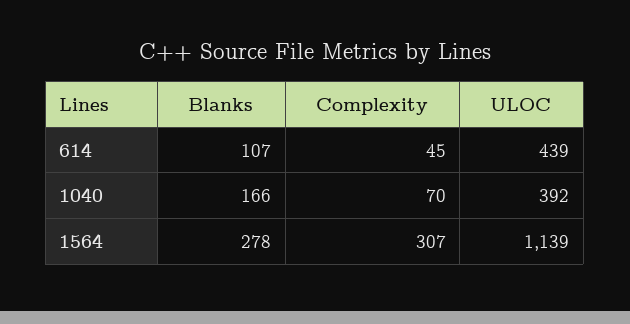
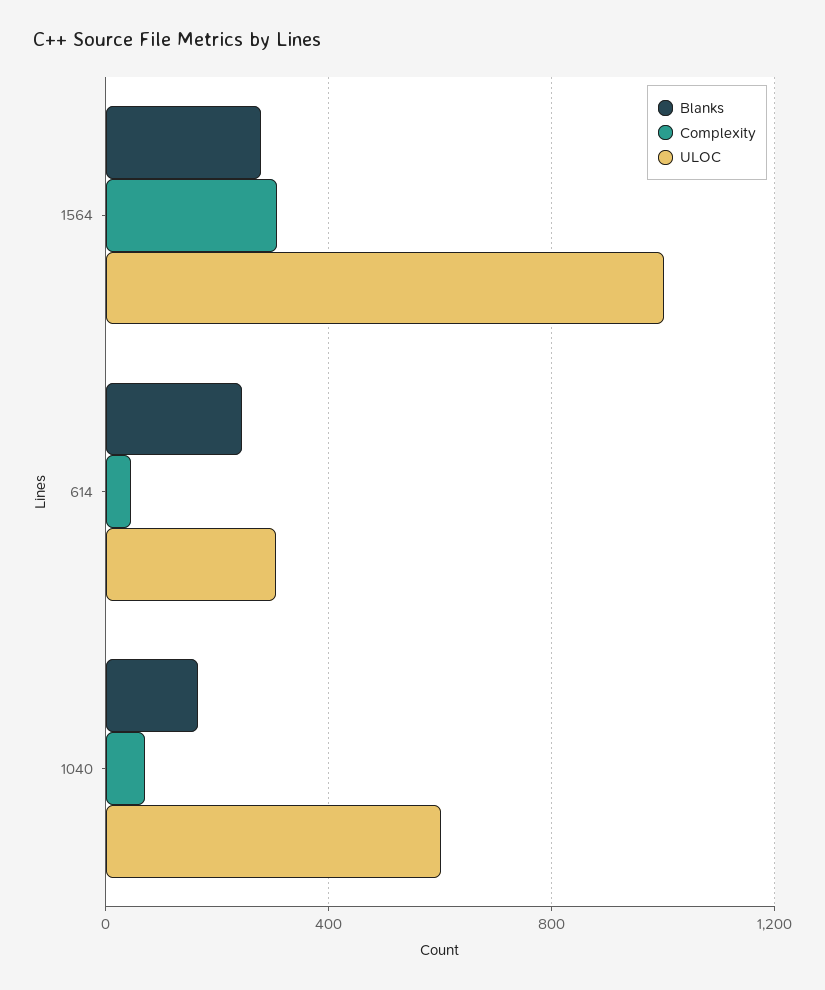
Blanks, 614: 107 -> 250
ULOC, 614: 439 -> 300
ULOC, 1040: 392 -> 600
ULOC, 1564: 1139 -> 1000

